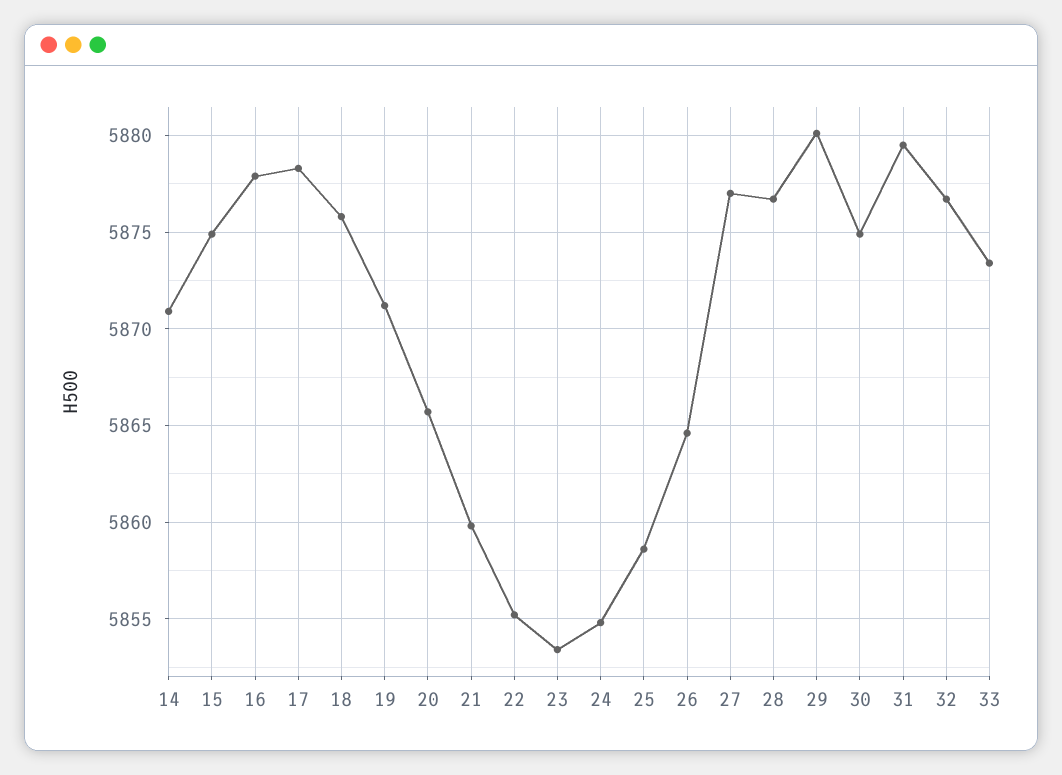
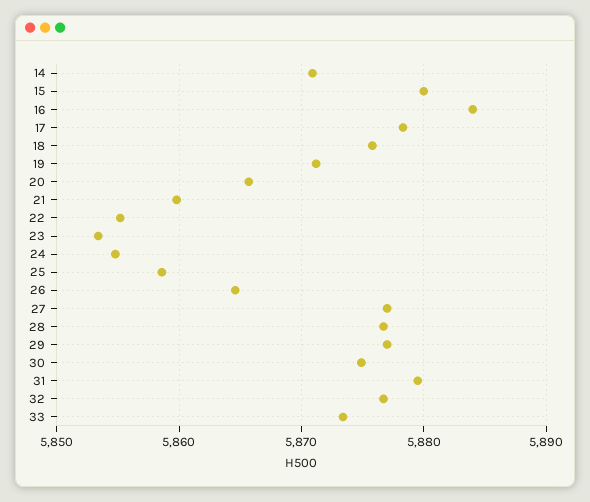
15: 5875 -> 5880
16: 5878 -> 5884
29: 5880 -> 5877

